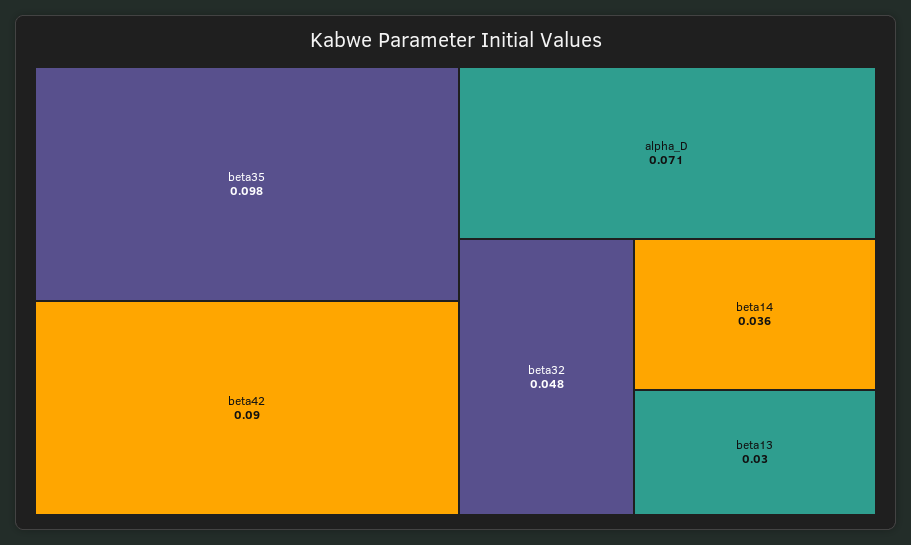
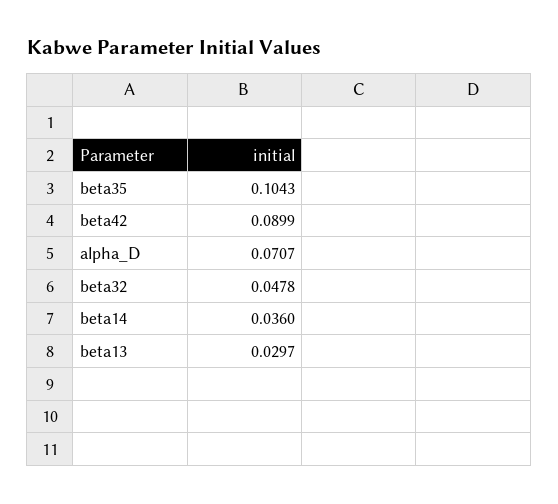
beta35: 0.098 -> 0.1043

